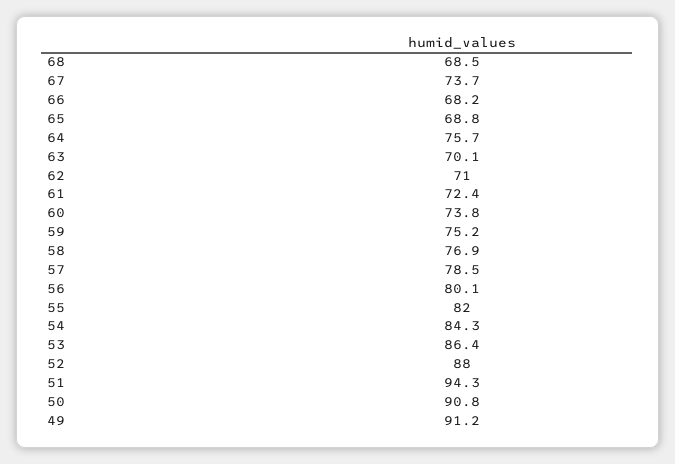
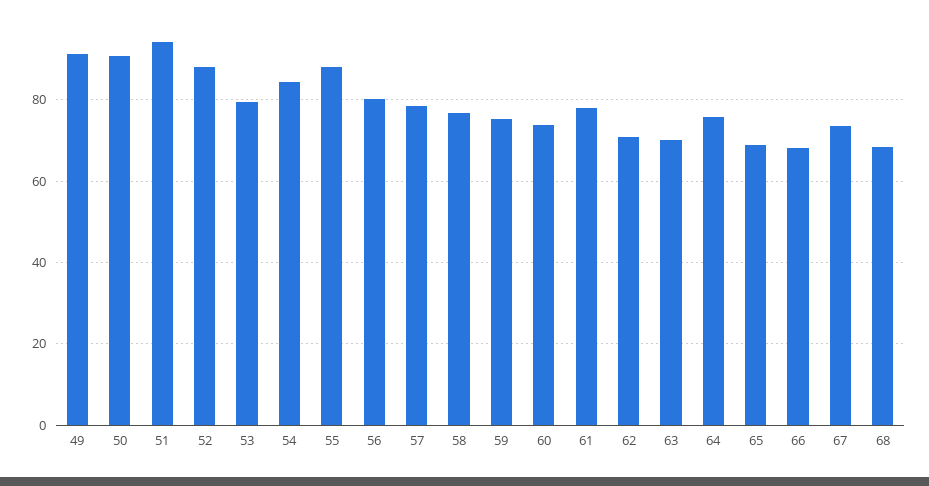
61: 72.4 -> 78
55: 82 -> 88
53: 86.4 -> 80

